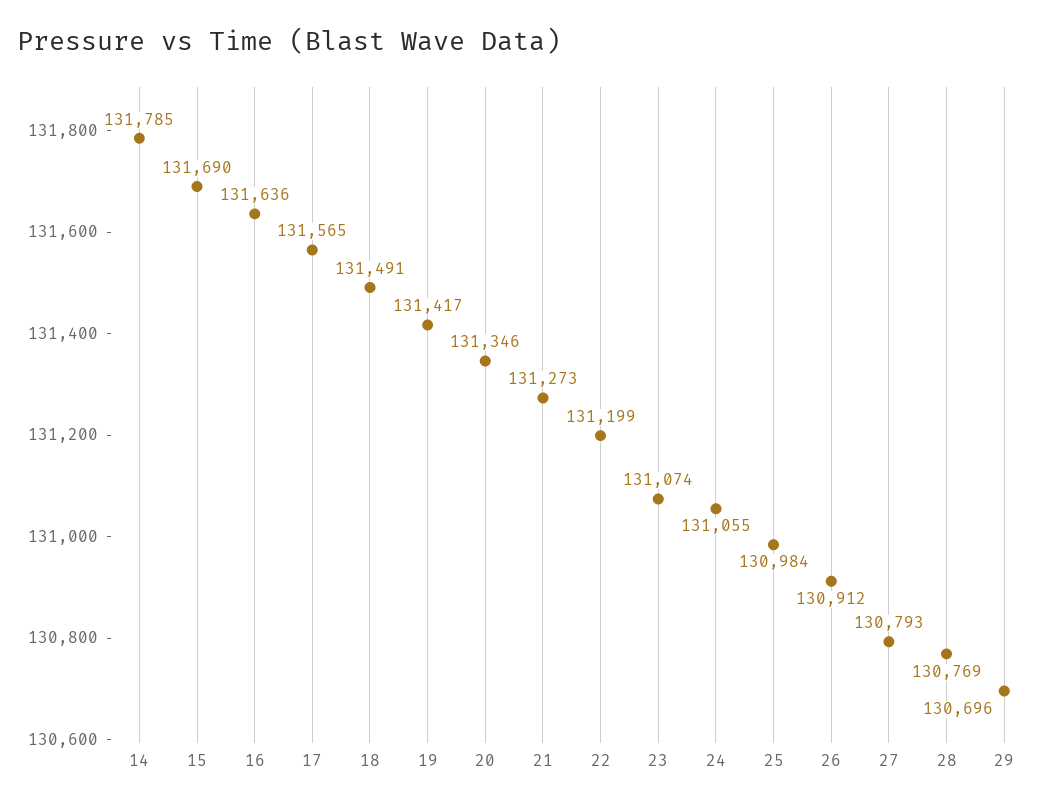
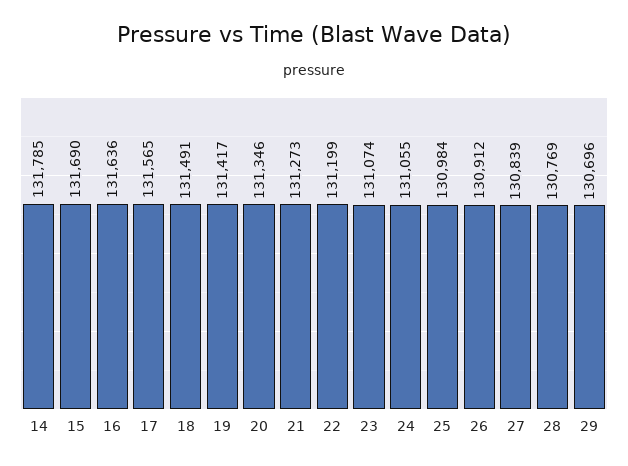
27: 130793 -> 130839

